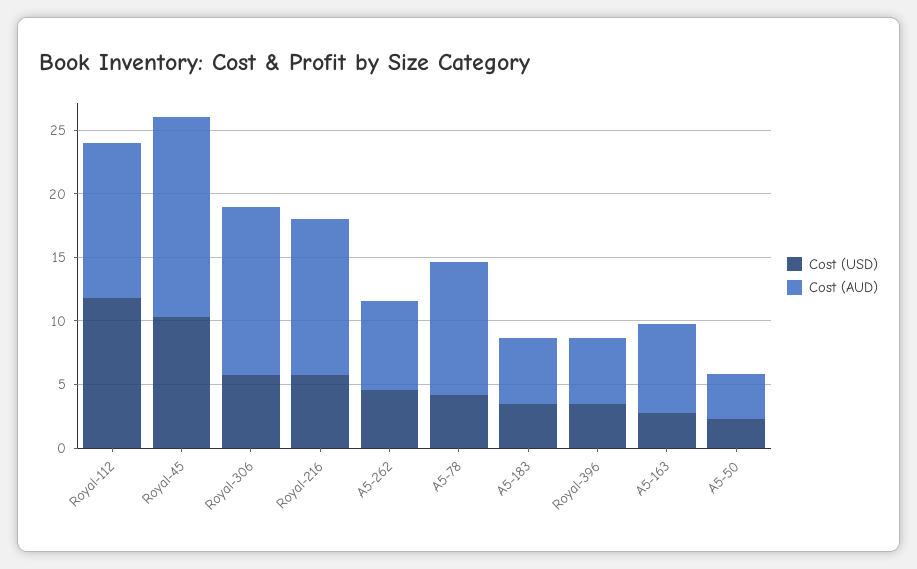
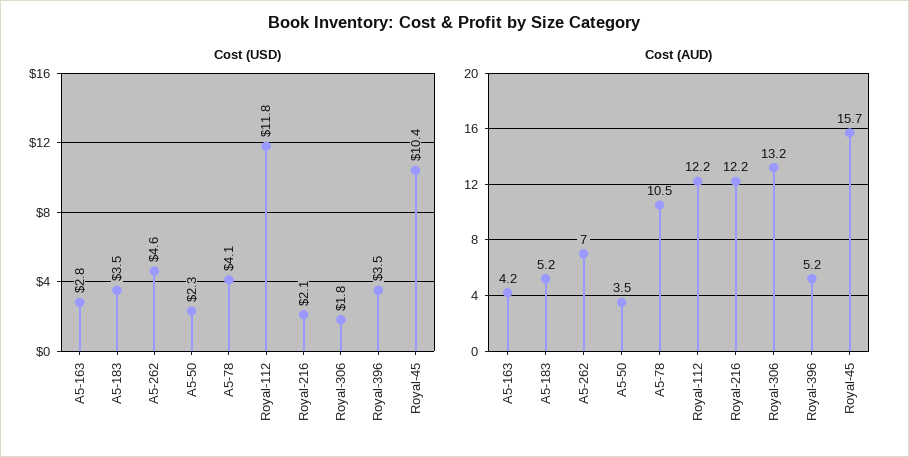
Cost (USD), Royal-306: 6 -> 1.8
Cost (USD), Royal-216: 6 -> 2.1
Cost (AUD), A5-163: 7 -> 4.2

